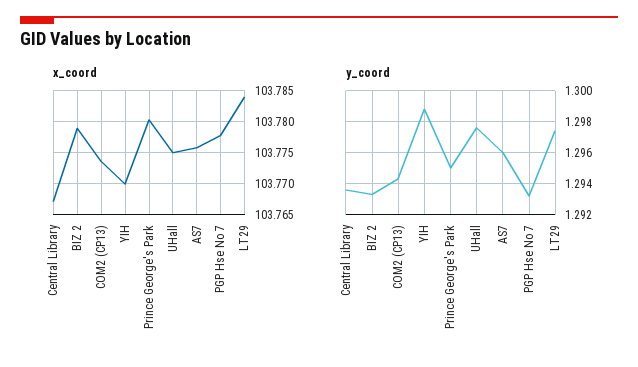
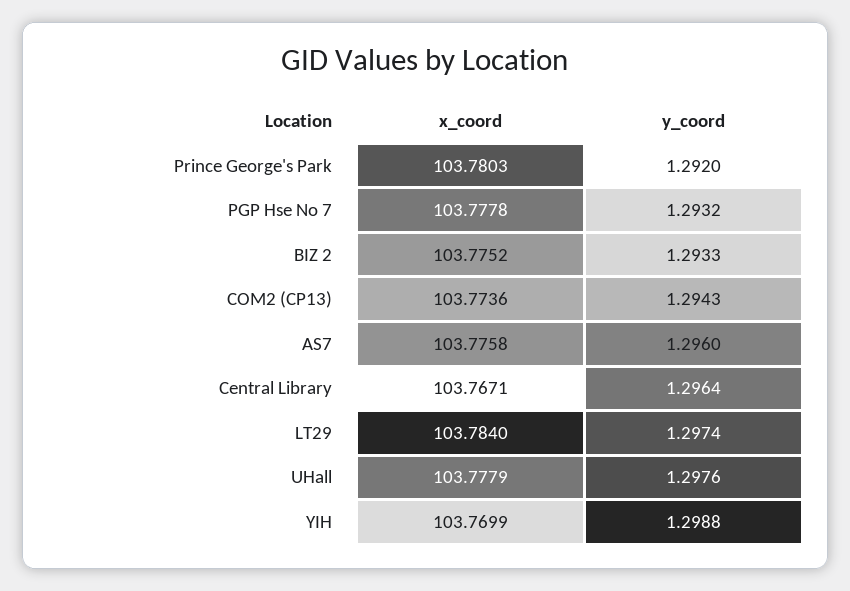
x_coord, BIZ 2: 103.779 -> 103.7752
x_coord, UHall: 103.775 -> 103.7779
y_coord, Central Library: 1.2935 -> 1.2964
y_coord, Prince George's Park: 1.295 -> 1.292

